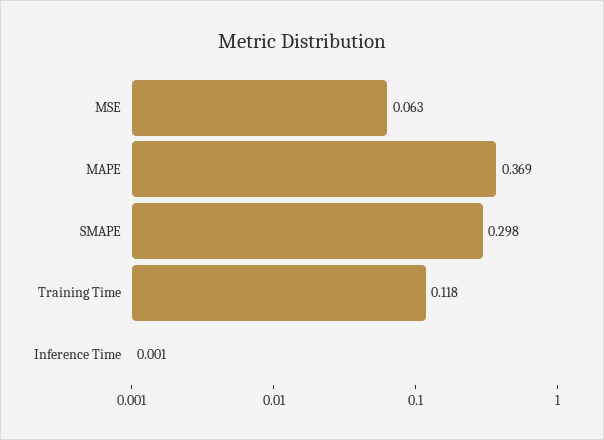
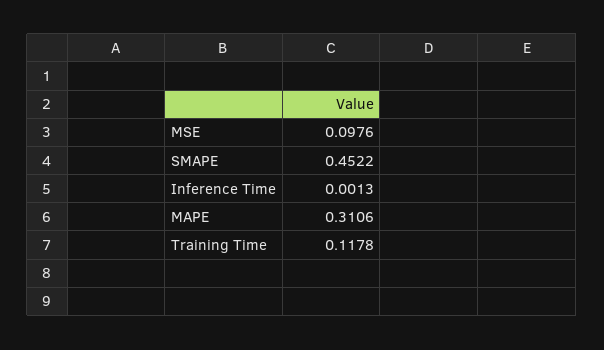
MSE: 0.063 -> 0.0976
MAPE: 0.369 -> 0.3106
SMAPE: 0.298 -> 0.4522

